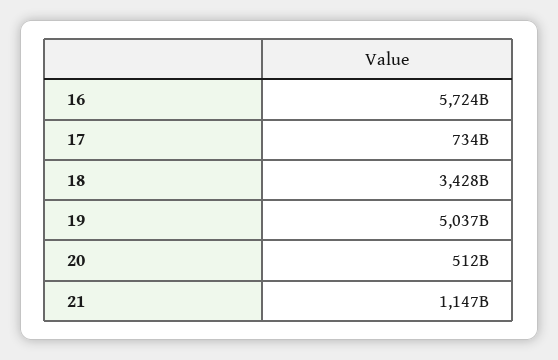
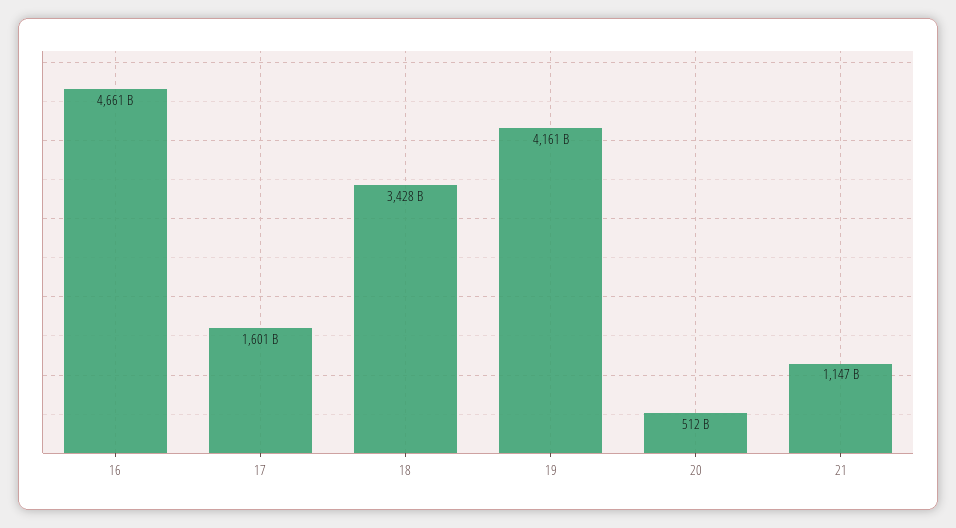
16: 5724000000000 -> 4661000000000
17: 734000000000 -> 1601000000000
19: 5037000000000 -> 4161000000000

